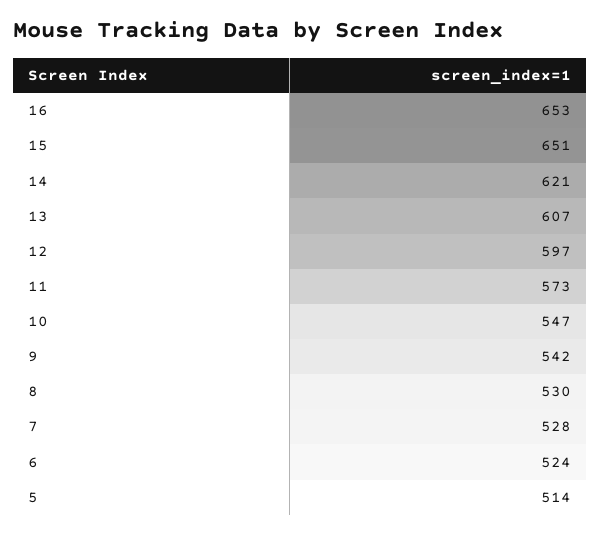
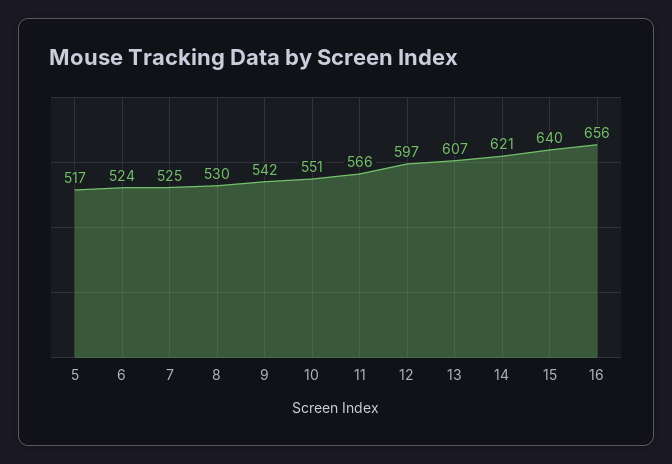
16: 653 -> 656
15: 651 -> 640
11: 573 -> 566
10: 547 -> 551
7: 528 -> 525
5: 514 -> 517

